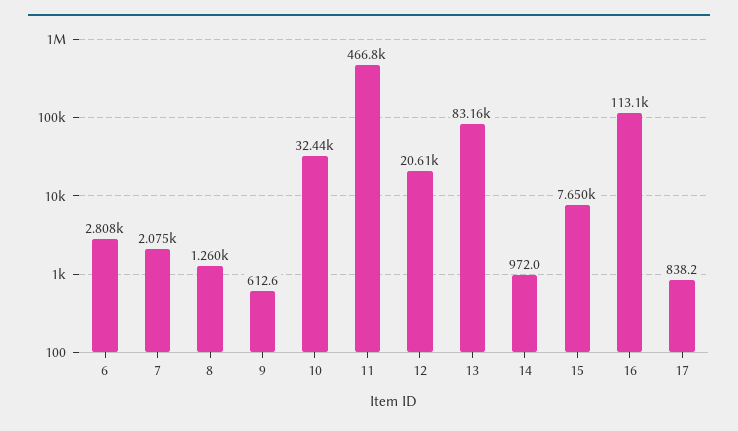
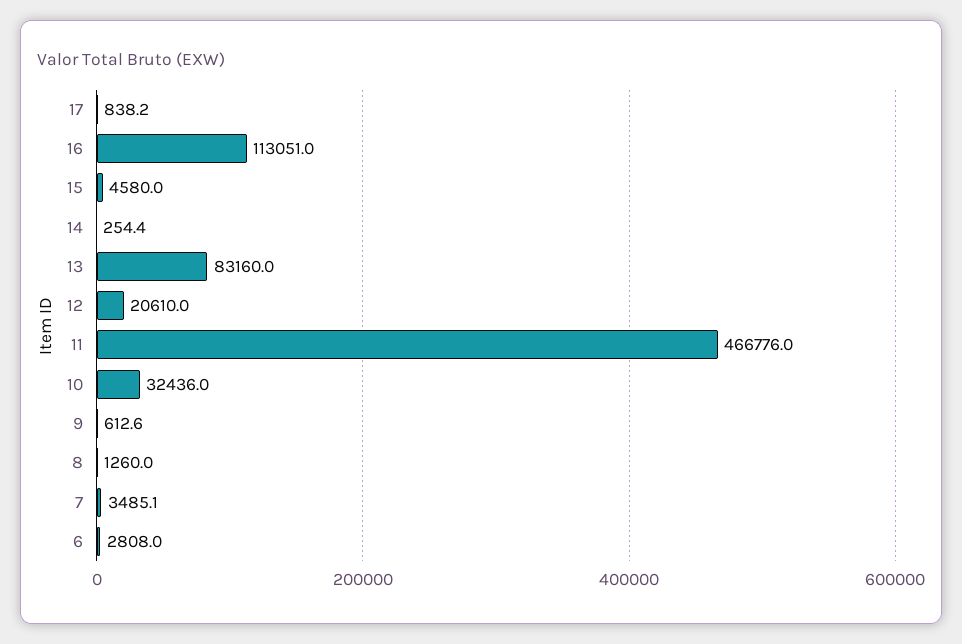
7: 2075 -> 3485.1
14: 972 -> 254.4
15: 7650 -> 4580

